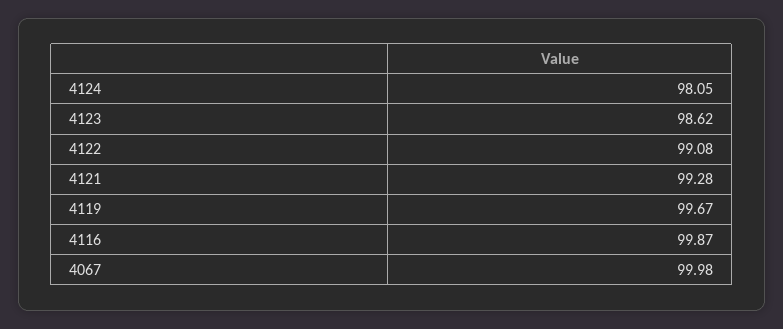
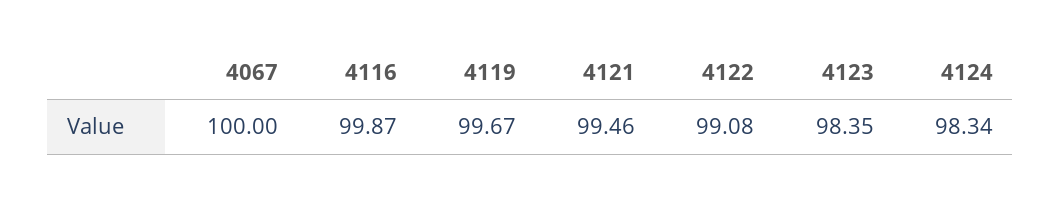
4124: 98.05 -> 98.34
4123: 98.62 -> 98.35
4121: 99.28 -> 99.46
4067: 99.98 -> 100

